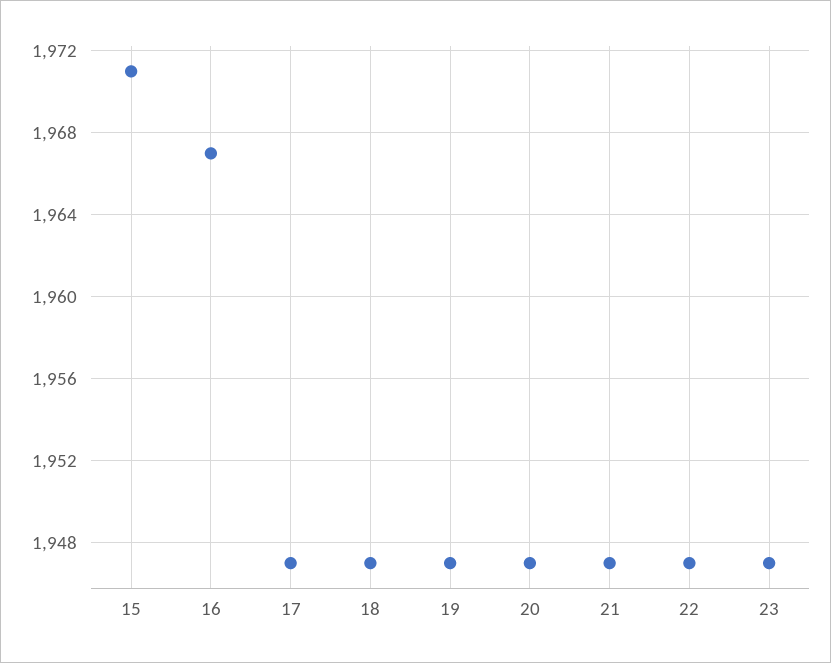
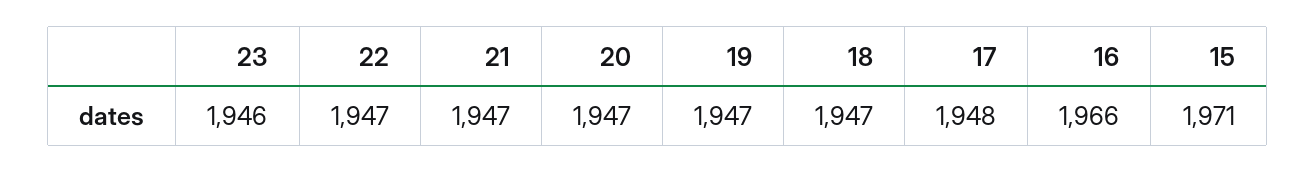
16: 1967 -> 1966
17: 1947 -> 1948
23: 1947 -> 1946

